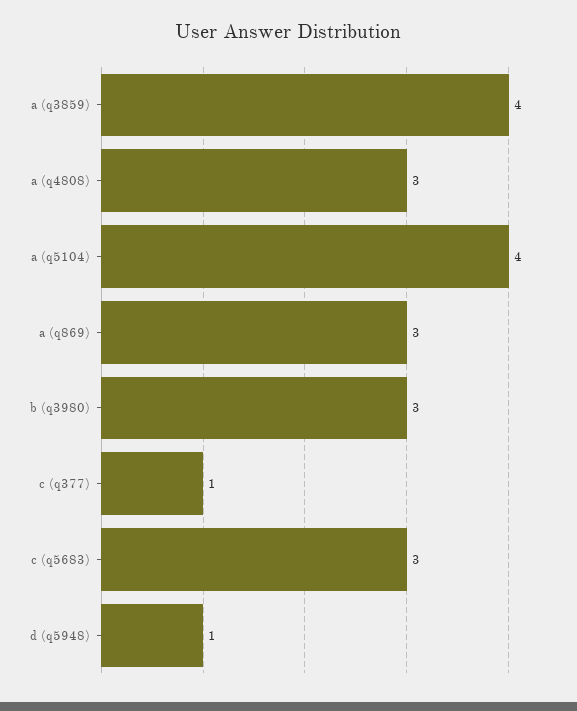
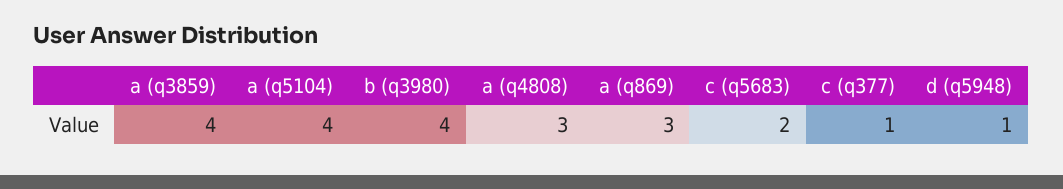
b (q3980): 3 -> 4
c (q5683): 3 -> 2

